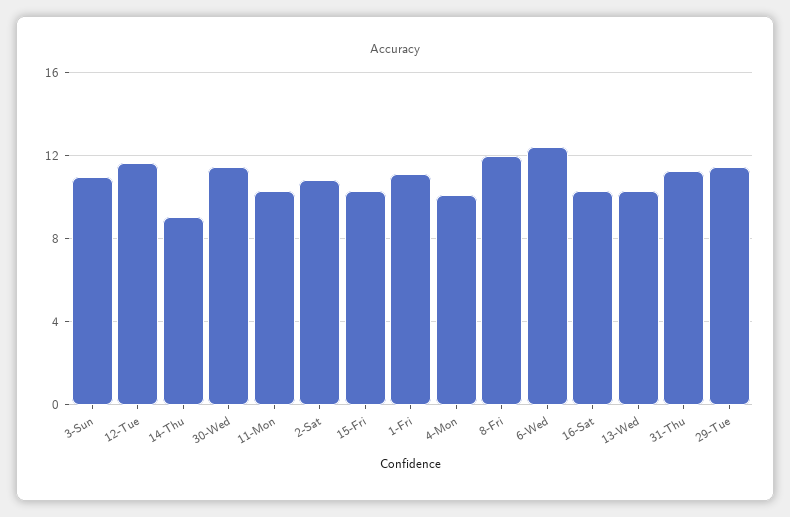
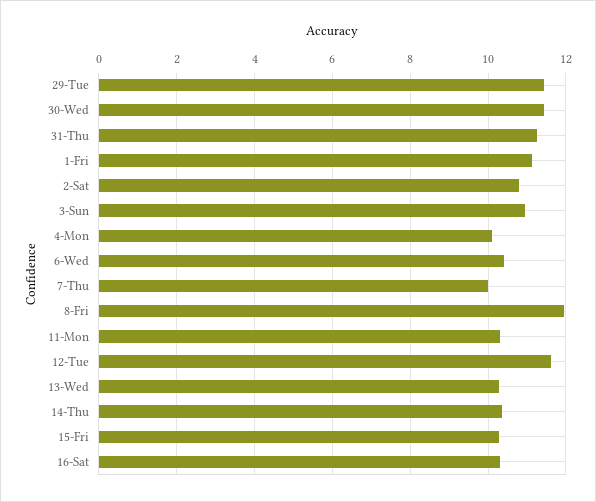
14-Thu: 9 -> 10.4
6-Wed: 12.5 -> 10.4
7-Thu: none -> 10

